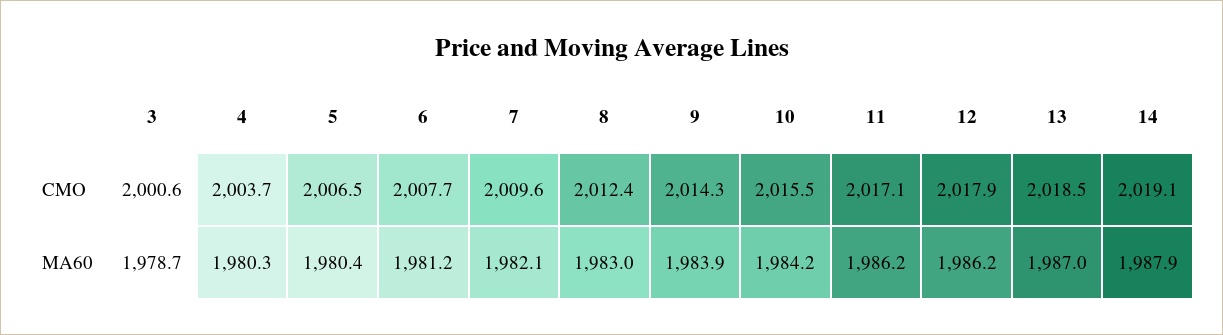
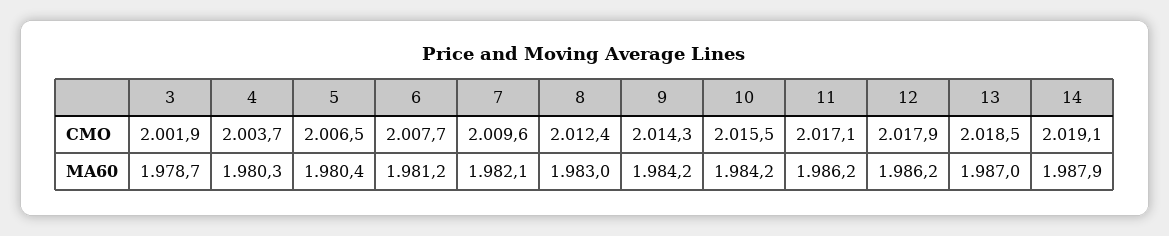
3, CMO: 2000.6 -> 2001.9
9, MA60: 1983.9 -> 1984.2

